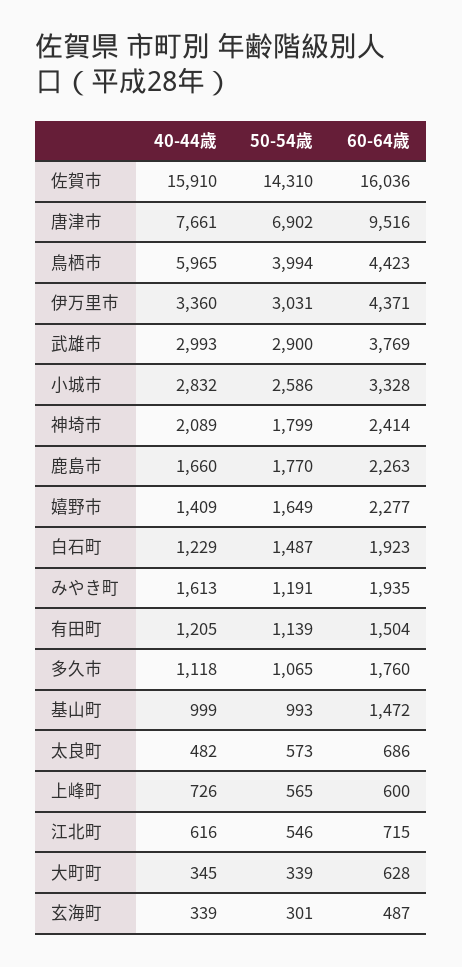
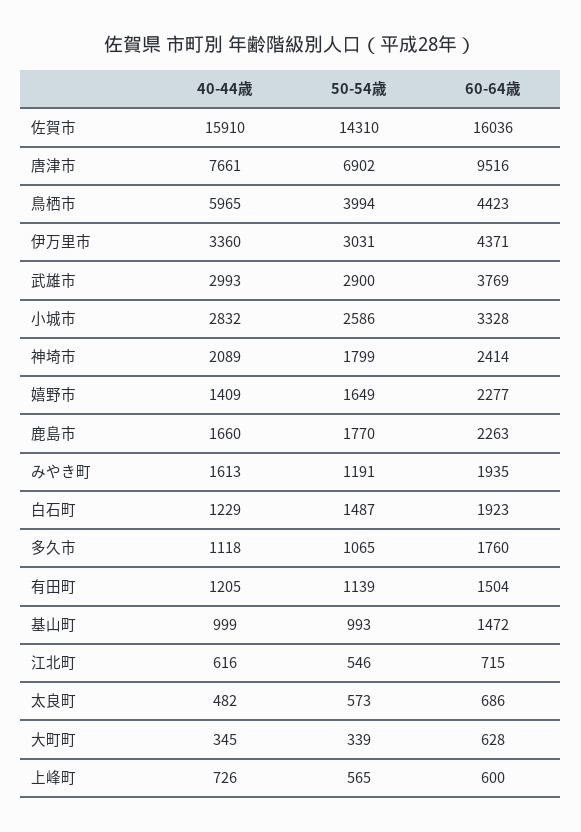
40-44歳, 玄海町: 339 -> none
50-54歳, 玄海町: 301 -> none
60-64歳, 玄海町: 487 -> none

